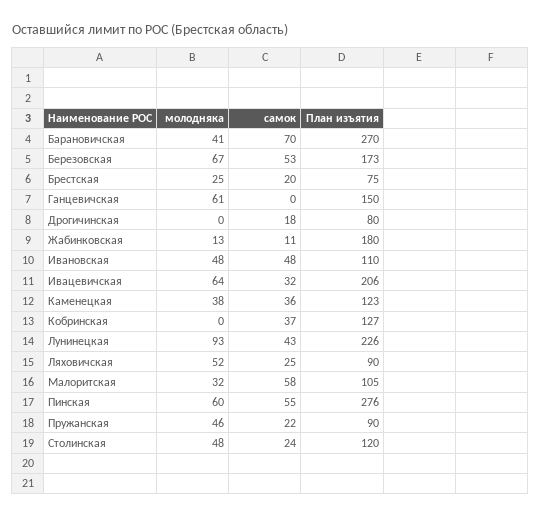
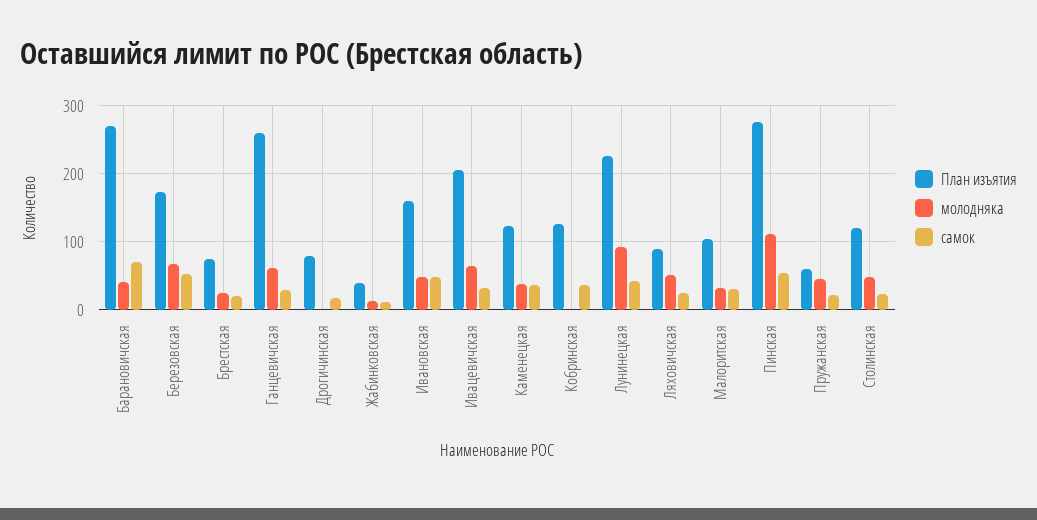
самок, Ганцевичская: 0 -> 30
План изъятия, Ганцевичская: 150 -> 260
План изъятия, Жабинковская: 180 -> 40
План изъятия, Ивановская: 110 -> 160
самок, Малоритская: 58 -> 30
молодняка, Пинская: 60 -> 110
План изъятия, Пружанская: 90 -> 60

